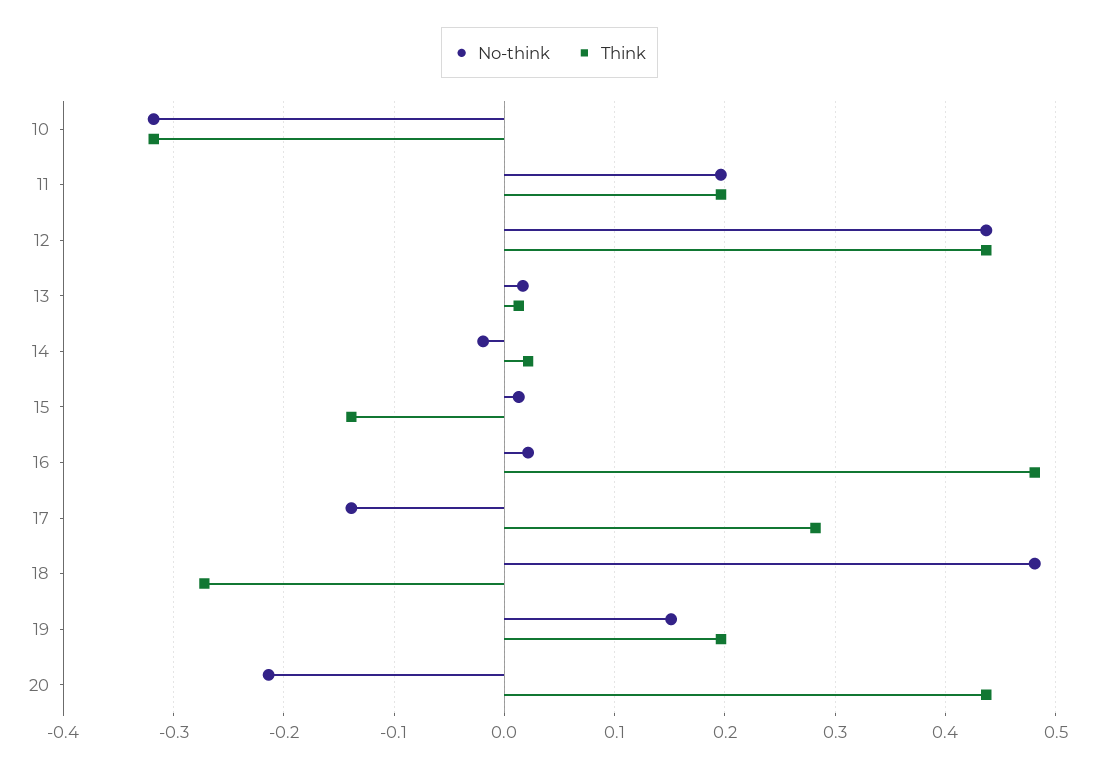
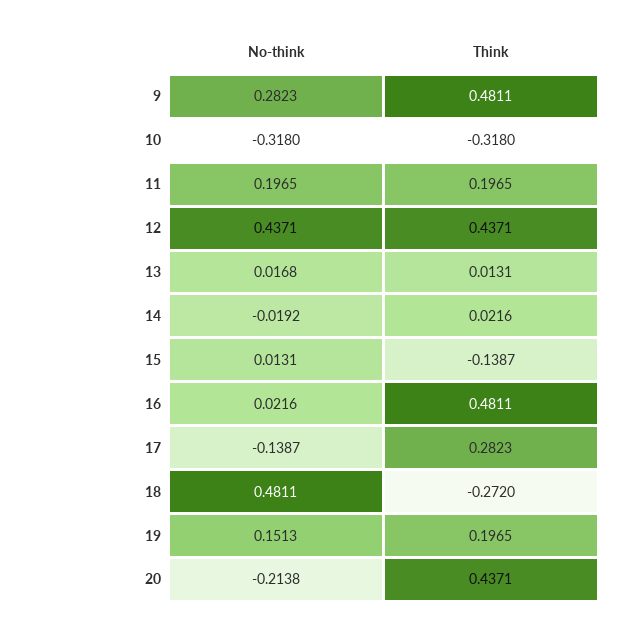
No-think, 9: none -> 0.2823
Think, 9: none -> 0.4811

